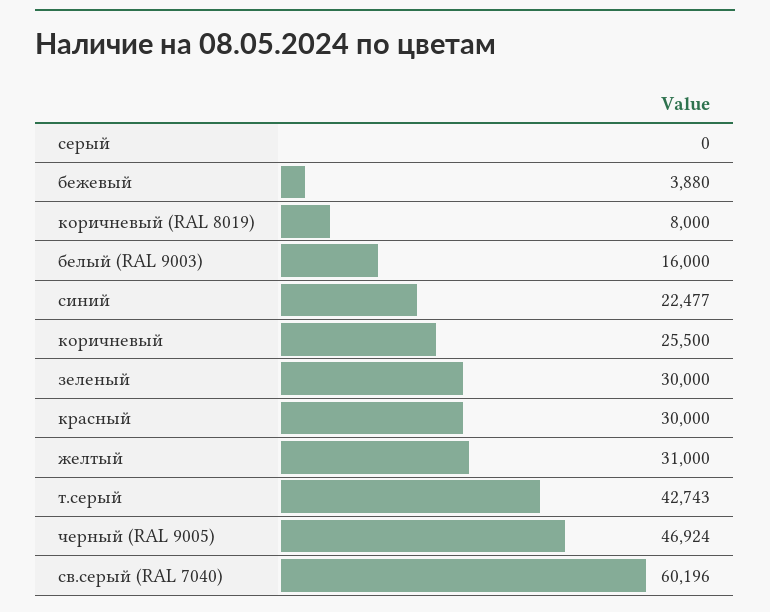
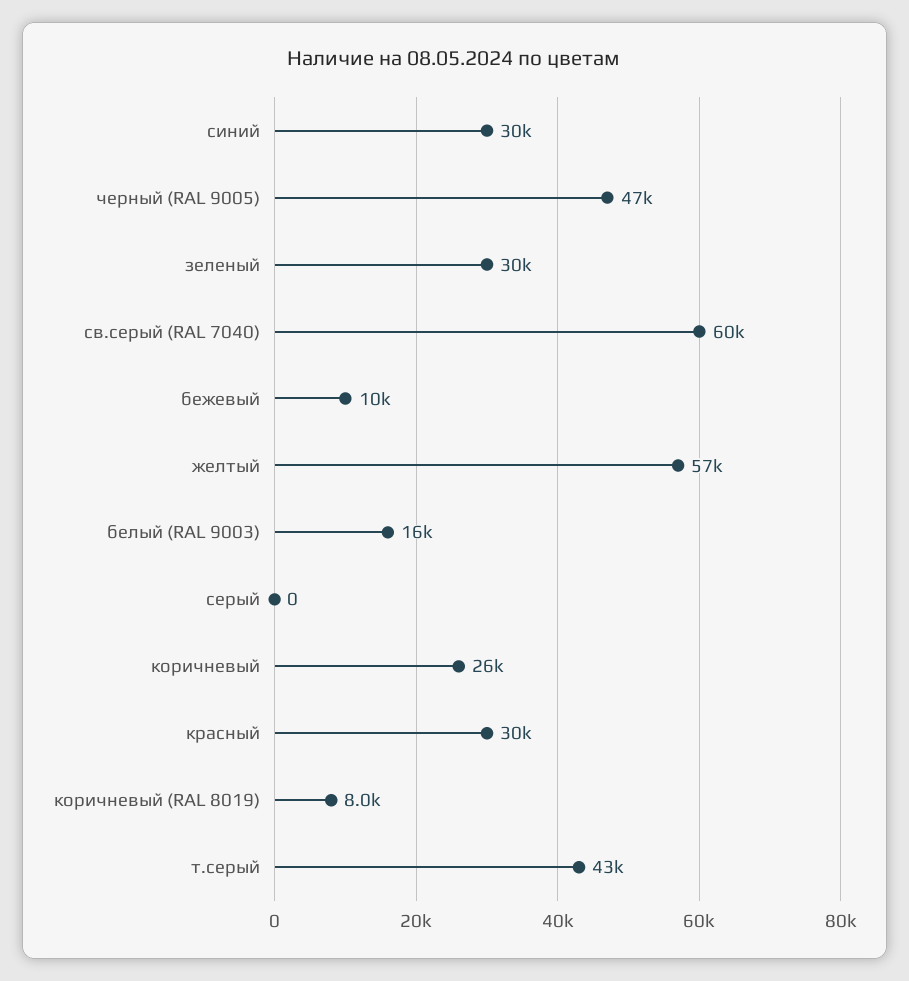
бежевый: 3880 -> 10000
синий: 22477 -> 30000
желтый: 31000 -> 57000

